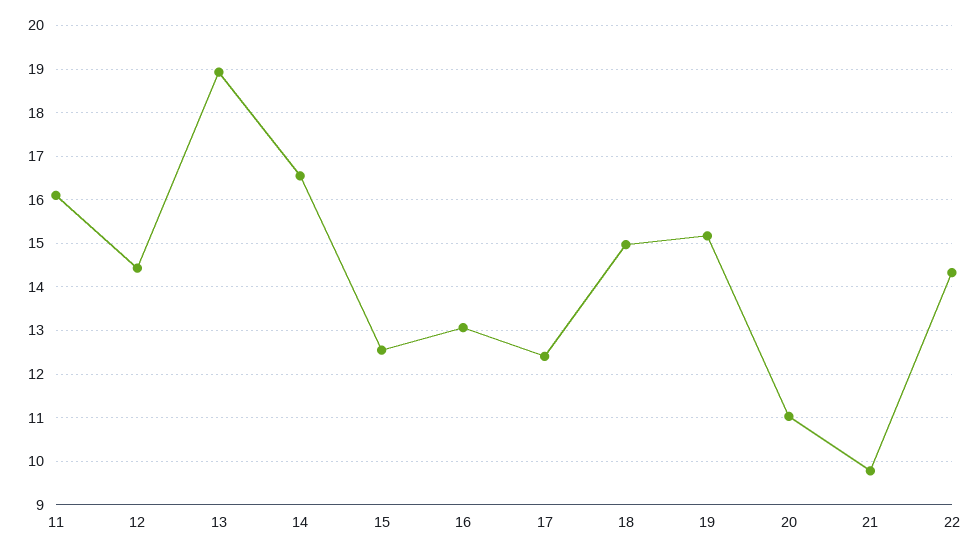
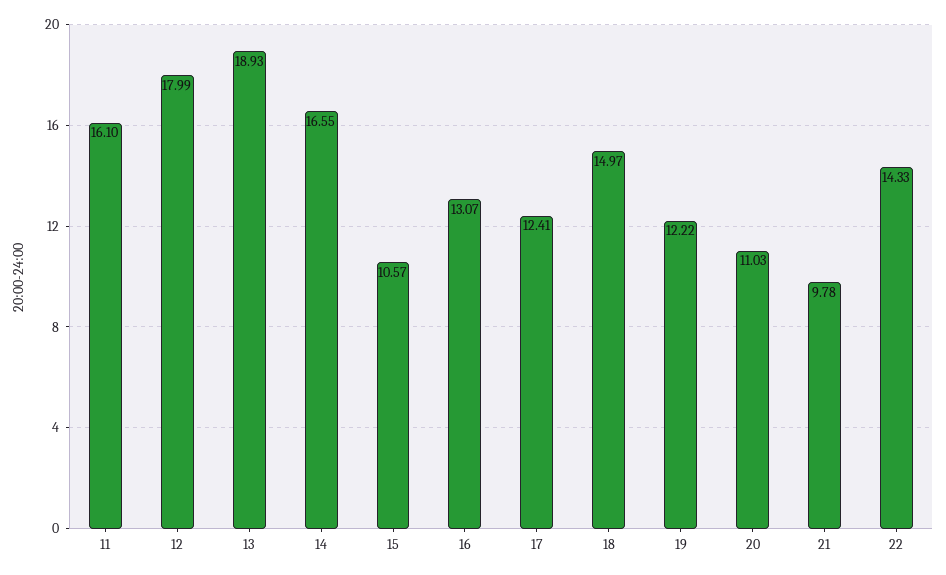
12: 14.4 -> 17.99
15: 12.6 -> 10.57
19: 15.2 -> 12.22

